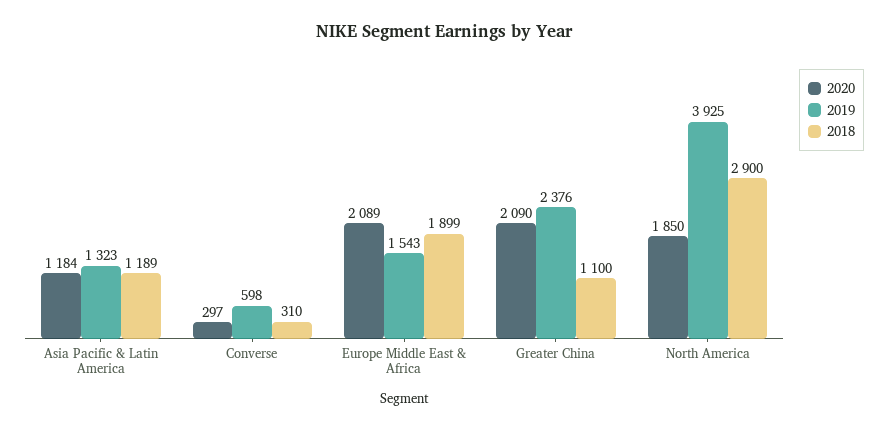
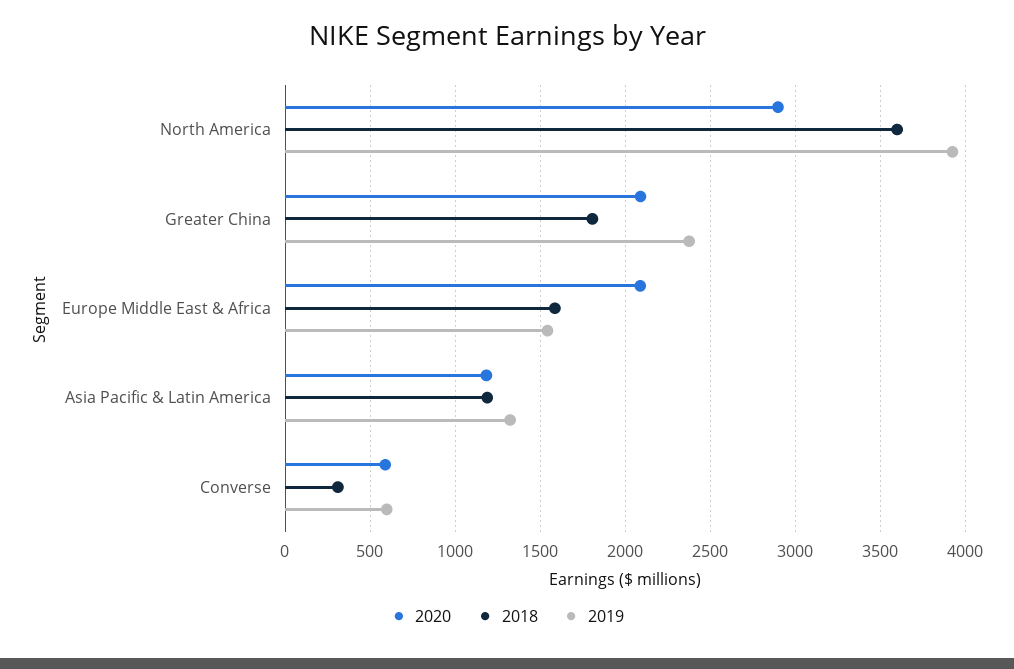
2020, Converse: 297 -> 600
2018, Europe Middle East & Africa: 1899 -> 1600
2018, Greater China: 1100 -> 1800
2020, North America: 1850 -> 2900
2018, North America: 2900 -> 3600

